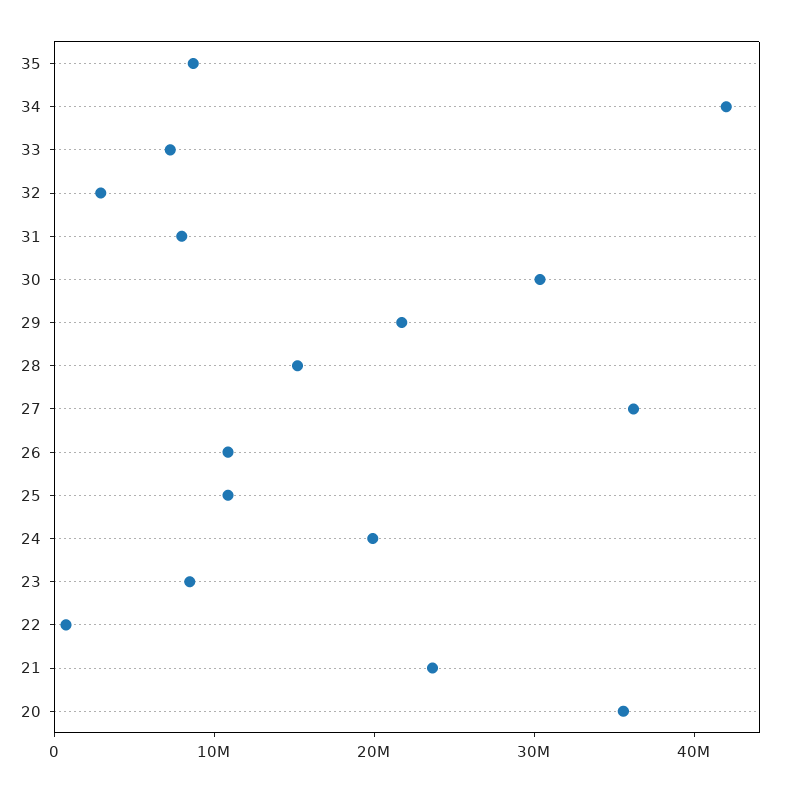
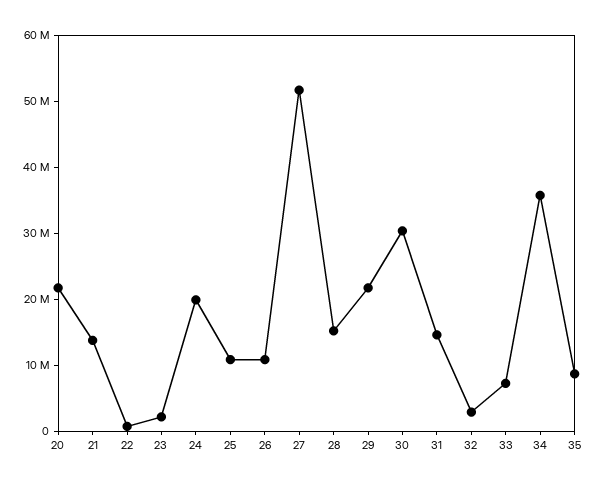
34: 42000000 -> 36000000
31: 8000000 -> 14000000
27: 36000000 -> 52000000
23: 8000000 -> 2000000
21: 24000000 -> 14000000
20: 36000000 -> 22000000

